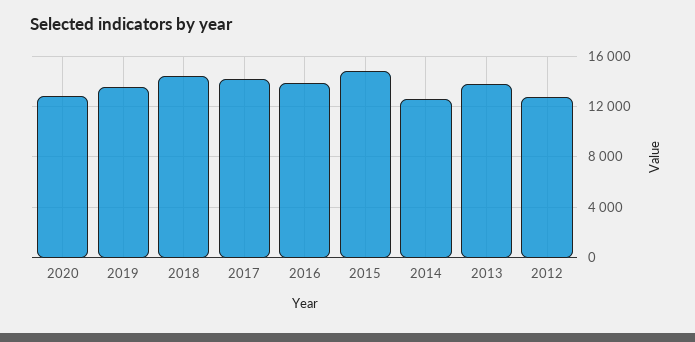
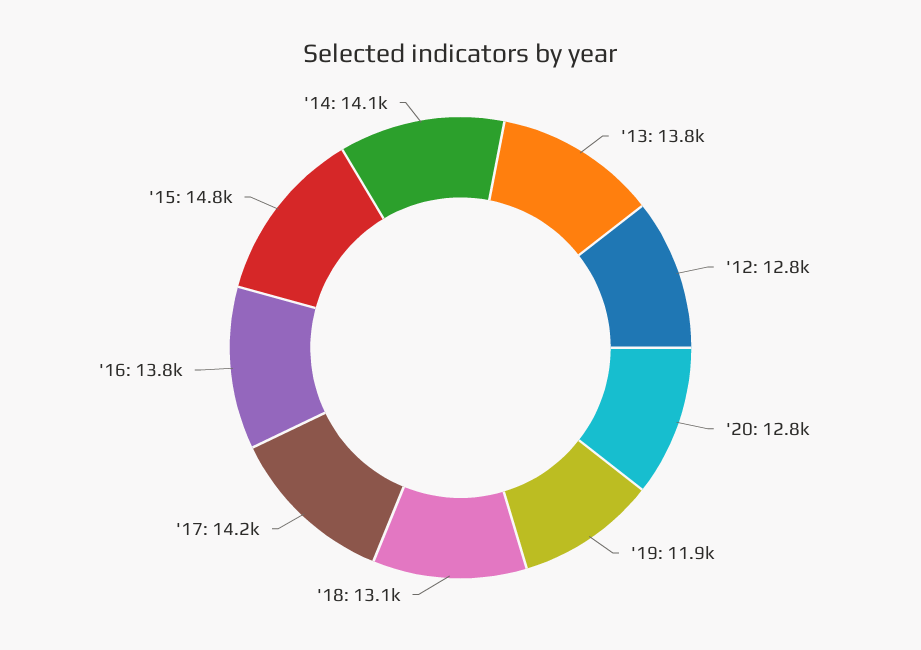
2019: 13500 -> 11900
2018: 14500 -> 13100
2014: 12500 -> 14100

